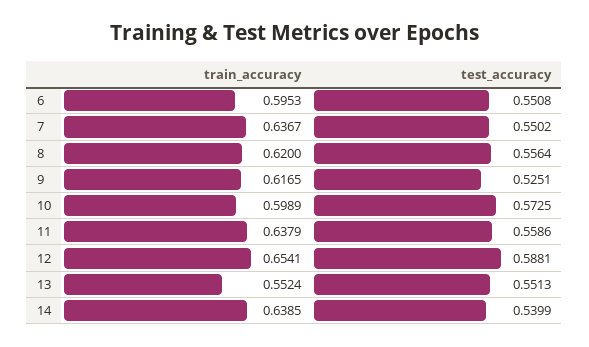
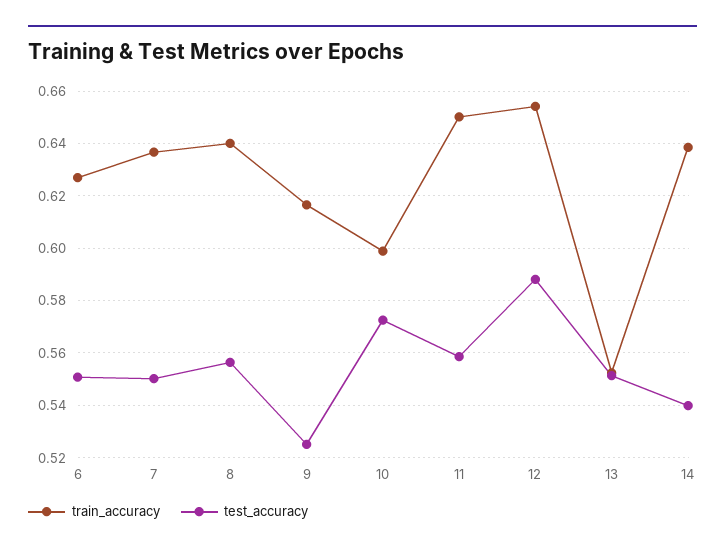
train_accuracy, 6: 0.5953 -> 0.6275
train_accuracy, 8: 0.62 -> 0.64
train_accuracy, 11: 0.6379 -> 0.65

